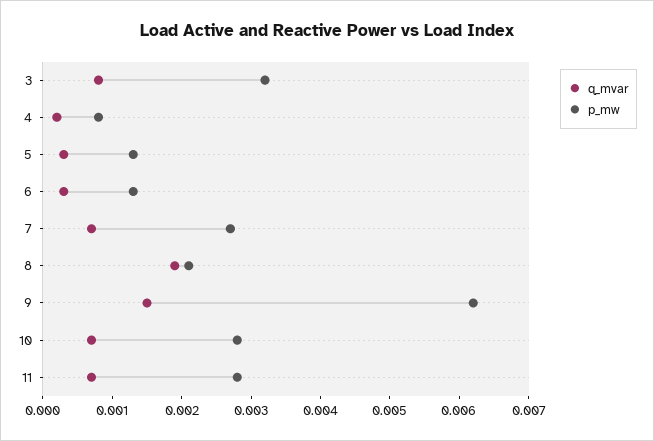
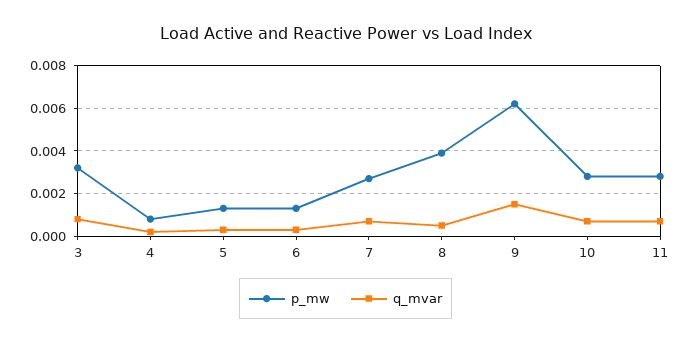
q_mvar, 8: 0.002 -> 0.0005
p_mw, 8: 0.002 -> 0.004

